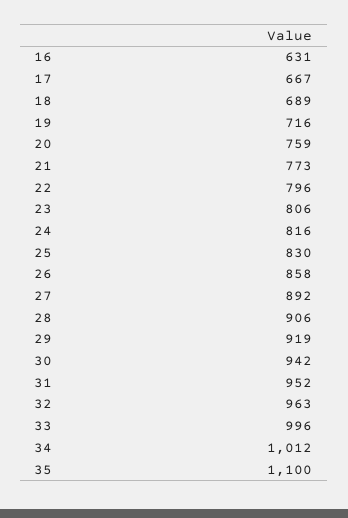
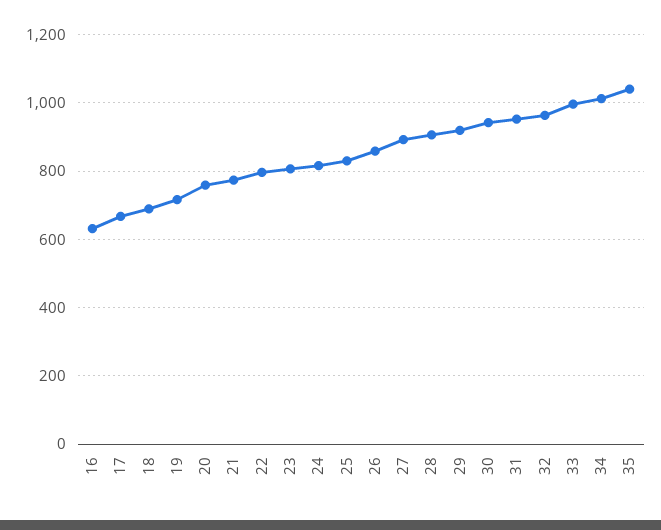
35: 1100 -> 1040

